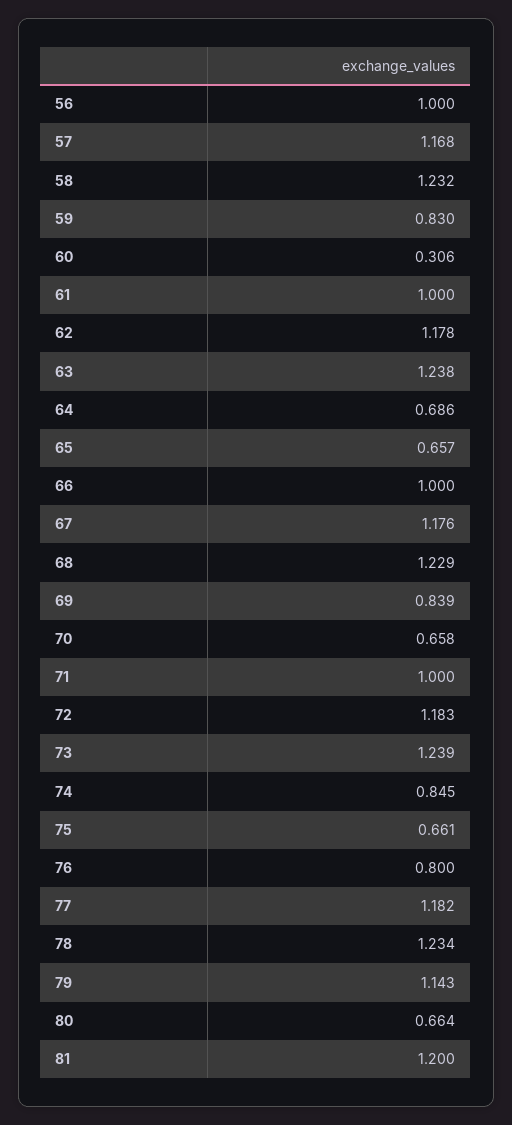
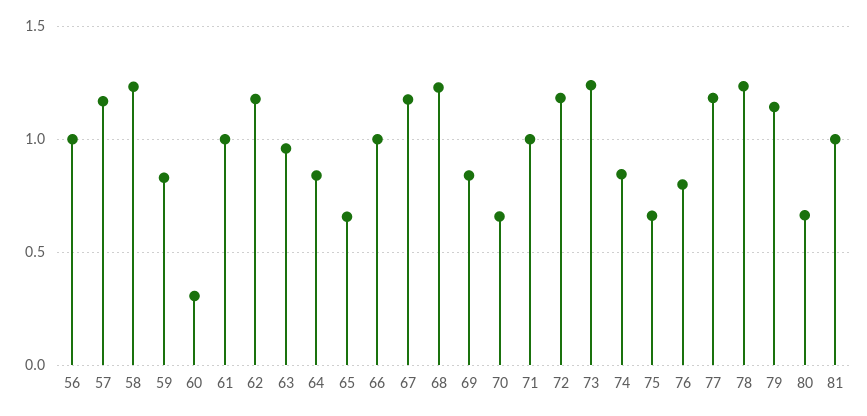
63: 1.238 -> 0.95
64: 0.686 -> 0.85
81: 1.2 -> 1

